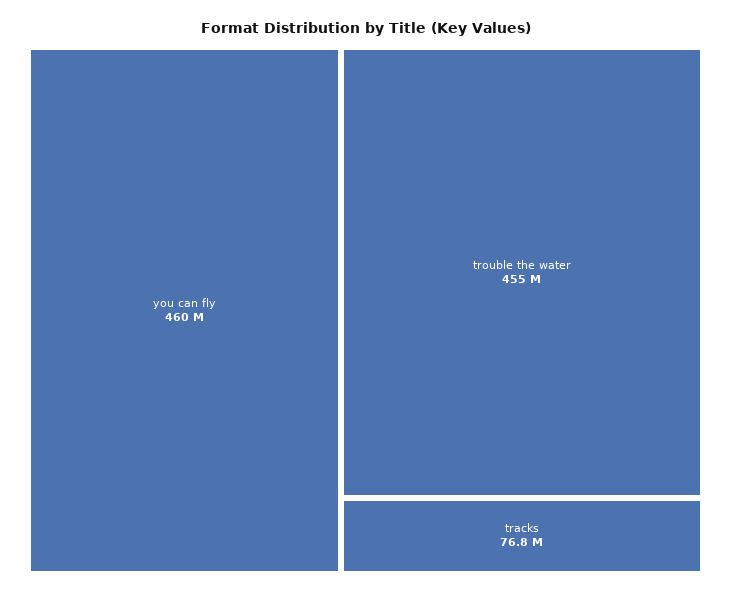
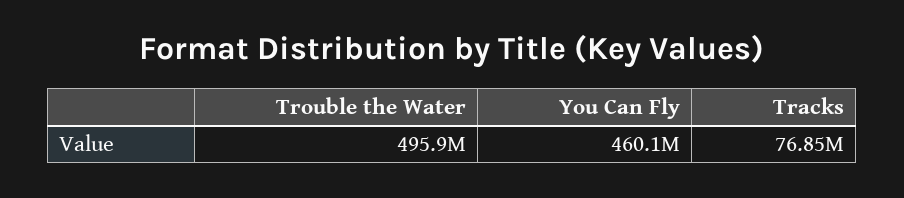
trouble the water: 455000000 -> 495900000

